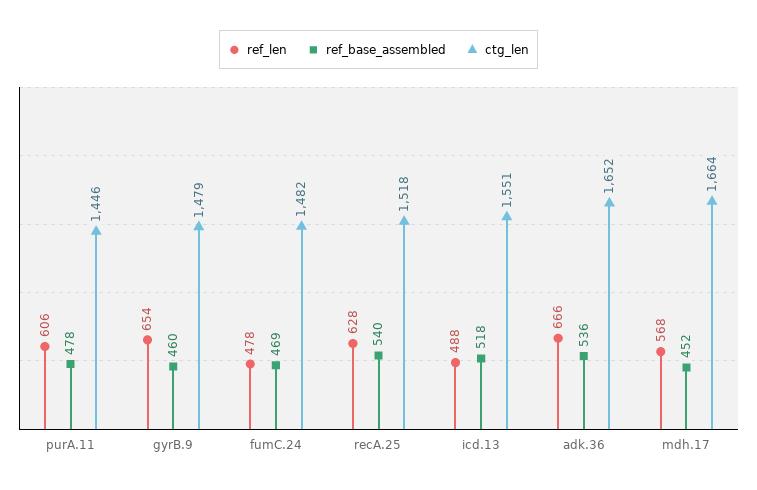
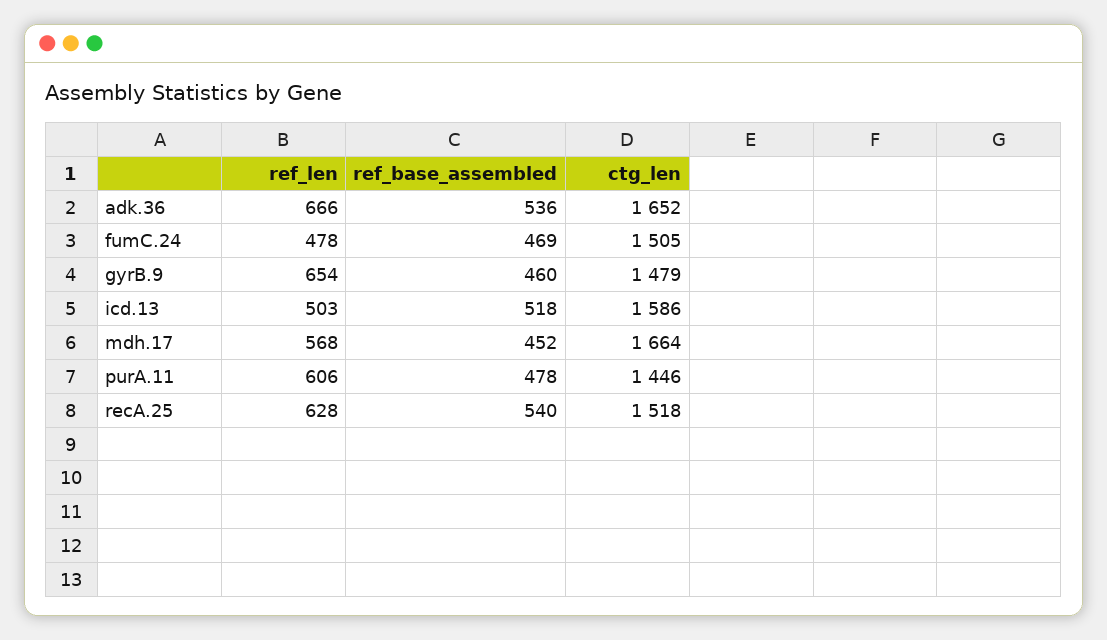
ctg_len, fumC.24: 1482 -> 1505
ref_len, icd.13: 488 -> 503
ctg_len, icd.13: 1551 -> 1586

